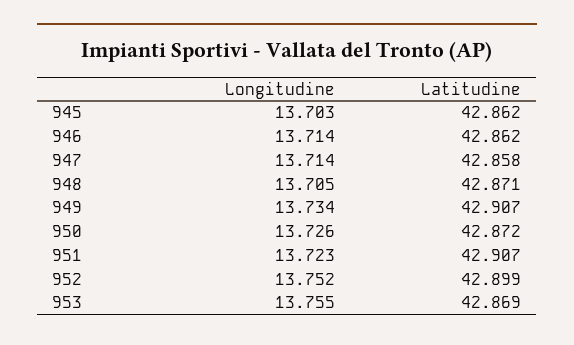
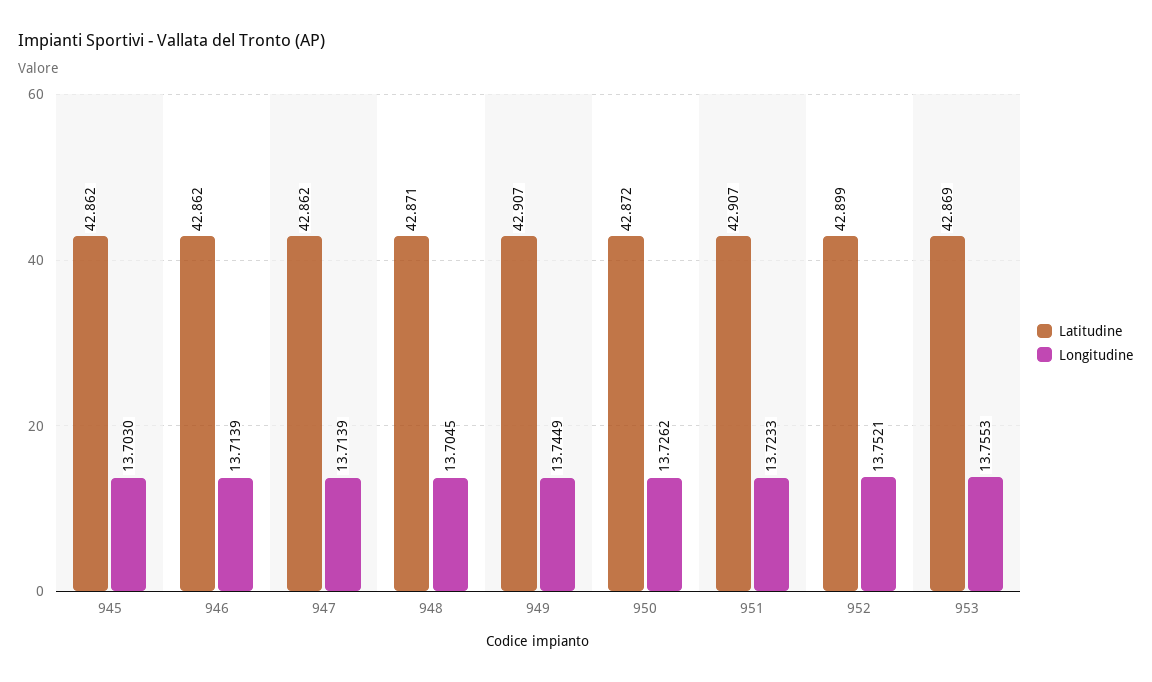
Latitudine, 947: 42.858 -> 42.862
Longitudine, 949: 13.734 -> 13.7449

